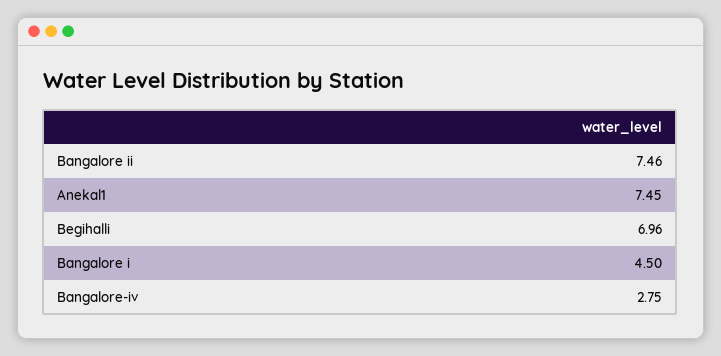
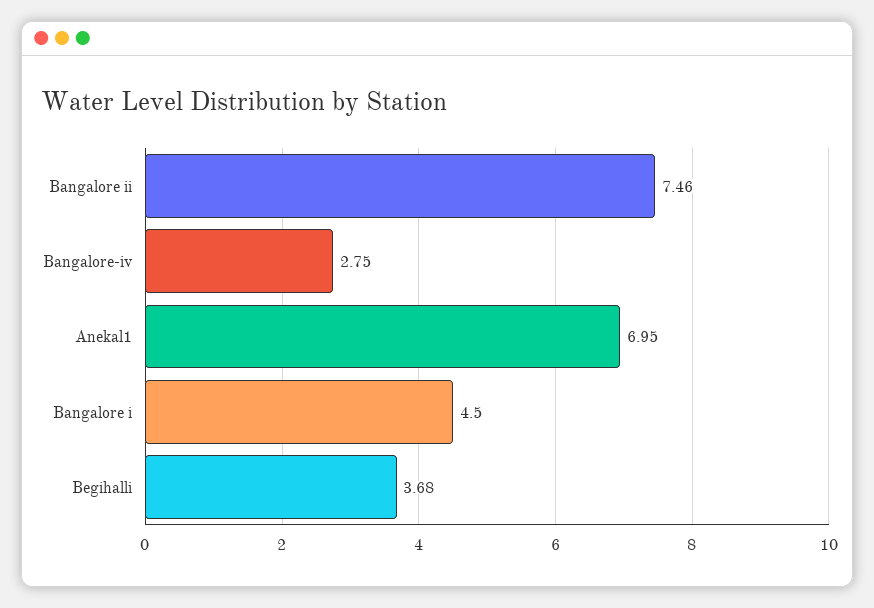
Anekal1: 7.45 -> 6.95
Begihalli: 6.96 -> 3.68

